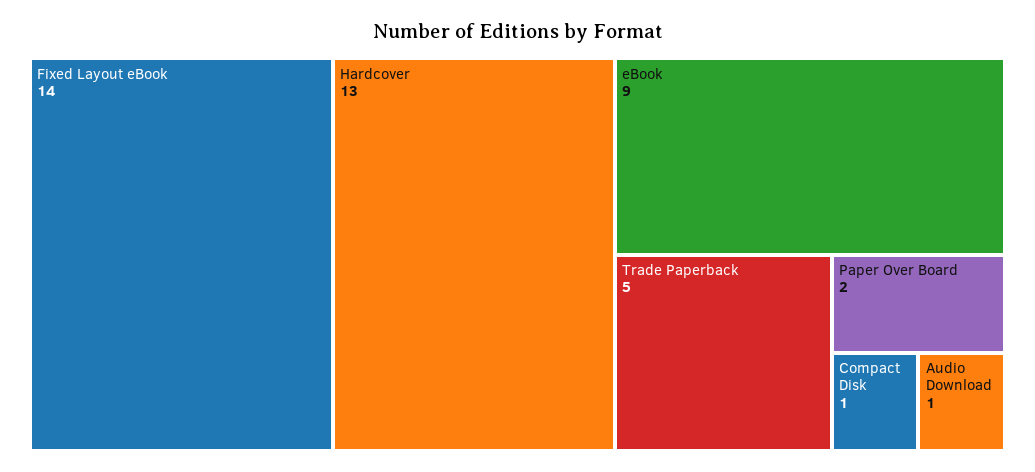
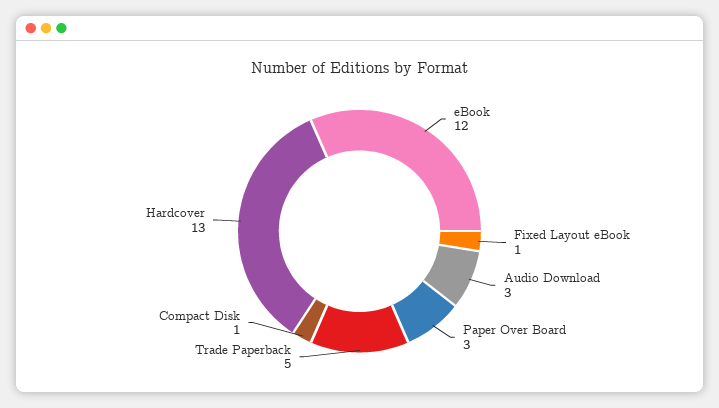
Fixed Layout eBook: 14 -> 1
eBook: 9 -> 12
Paper Over Board: 2 -> 3
Audio Download: 1 -> 3

